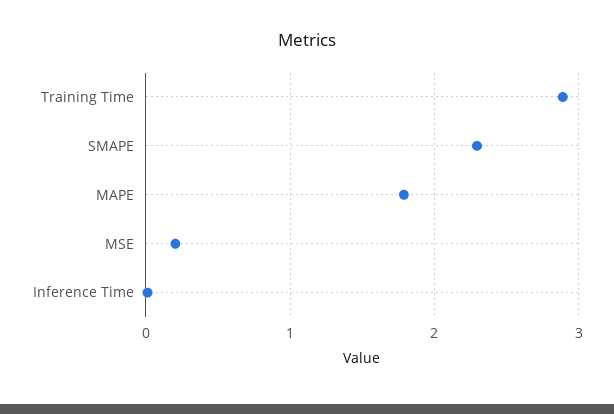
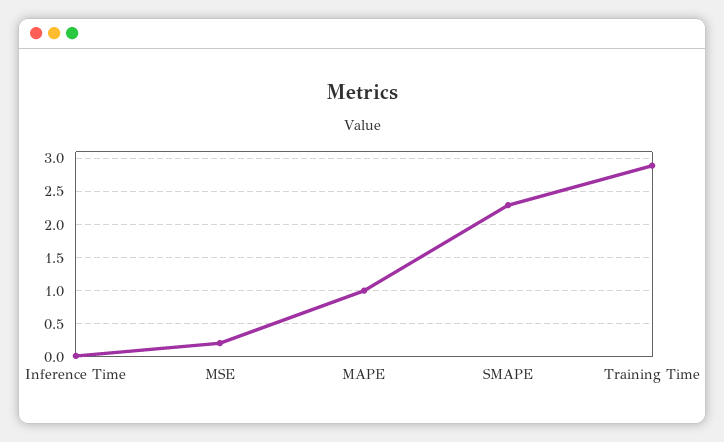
MAPE: 1.8 -> 1

